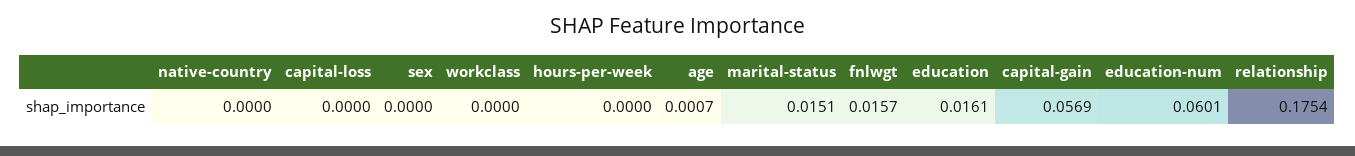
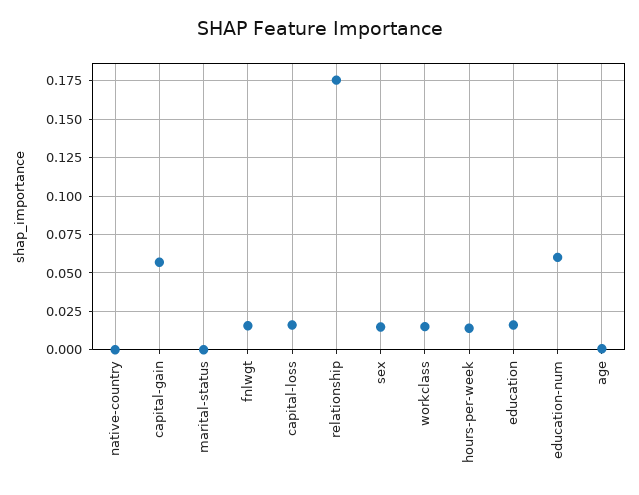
capital-loss: 0 -> 0.015
sex: 0 -> 0.015
workclass: 0 -> 0.015
hours-per-week: 0 -> 0.015
marital-status: 0.0151 -> 0

